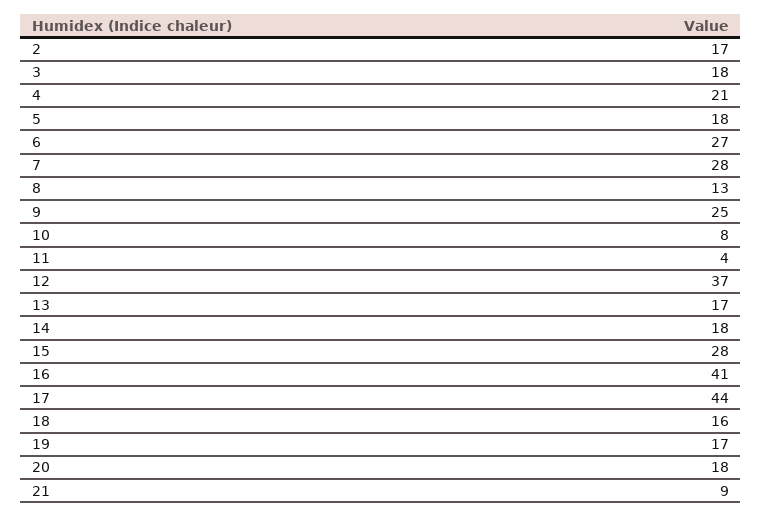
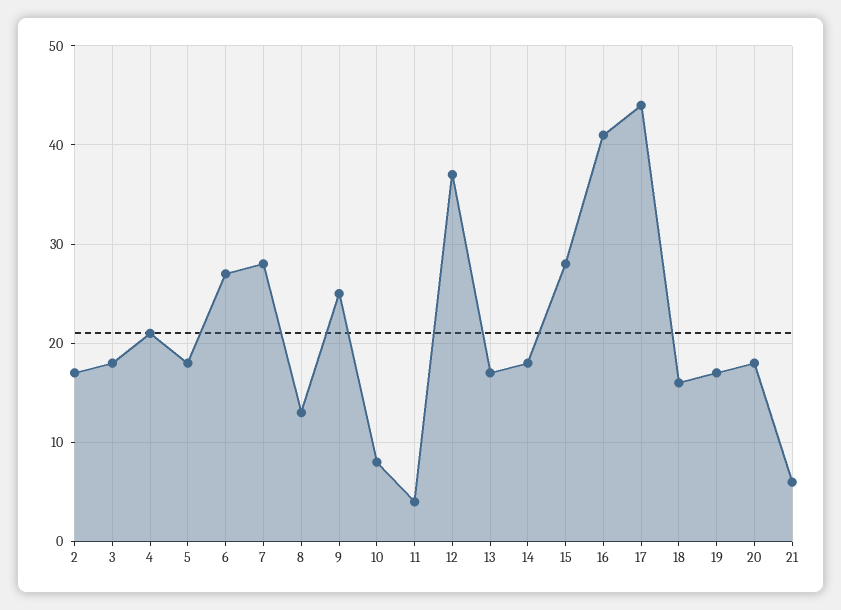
21: 9 -> 6

